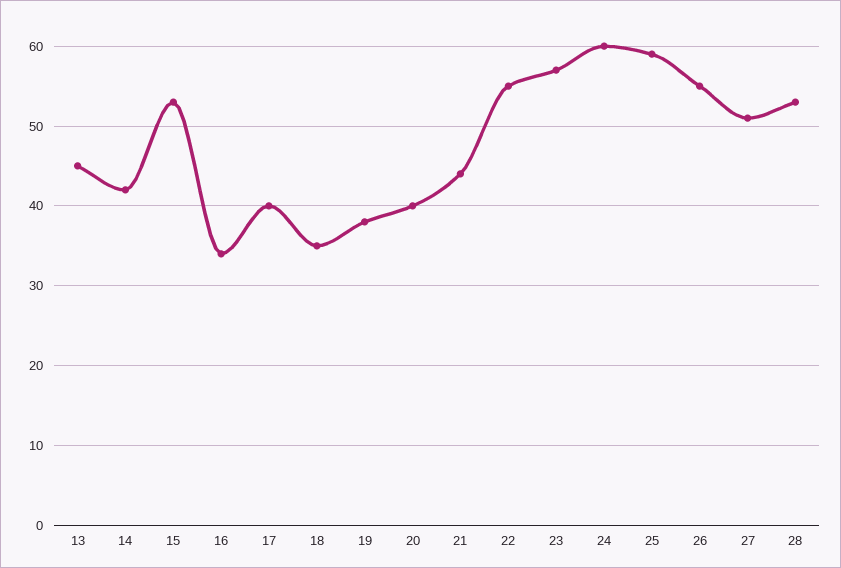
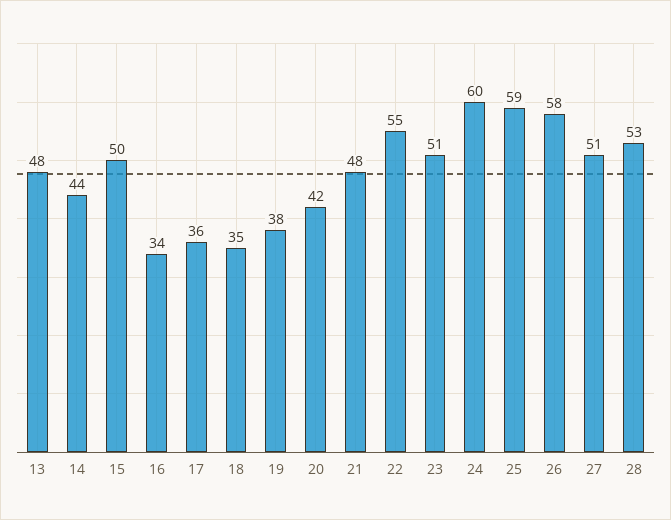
13: 45 -> 48
14: 42 -> 44
15: 53 -> 50
17: 40 -> 36
20: 40 -> 42
21: 44 -> 48
23: 57 -> 51
26: 55 -> 58

